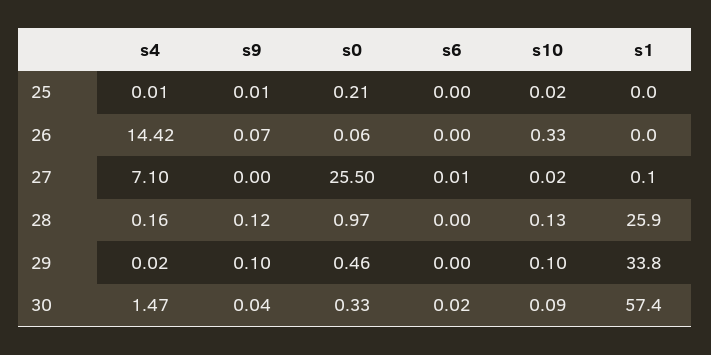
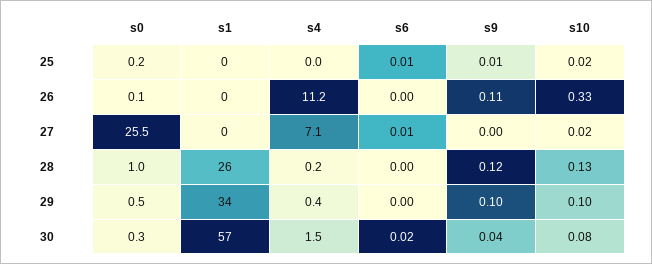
s6, 25: 0 -> 0.01
s4, 26: 14.42 -> 11.2
s9, 26: 0.07 -> 0.11
s4, 29: 0.02 -> 0.4
s10, 30: 0.09 -> 0.08

